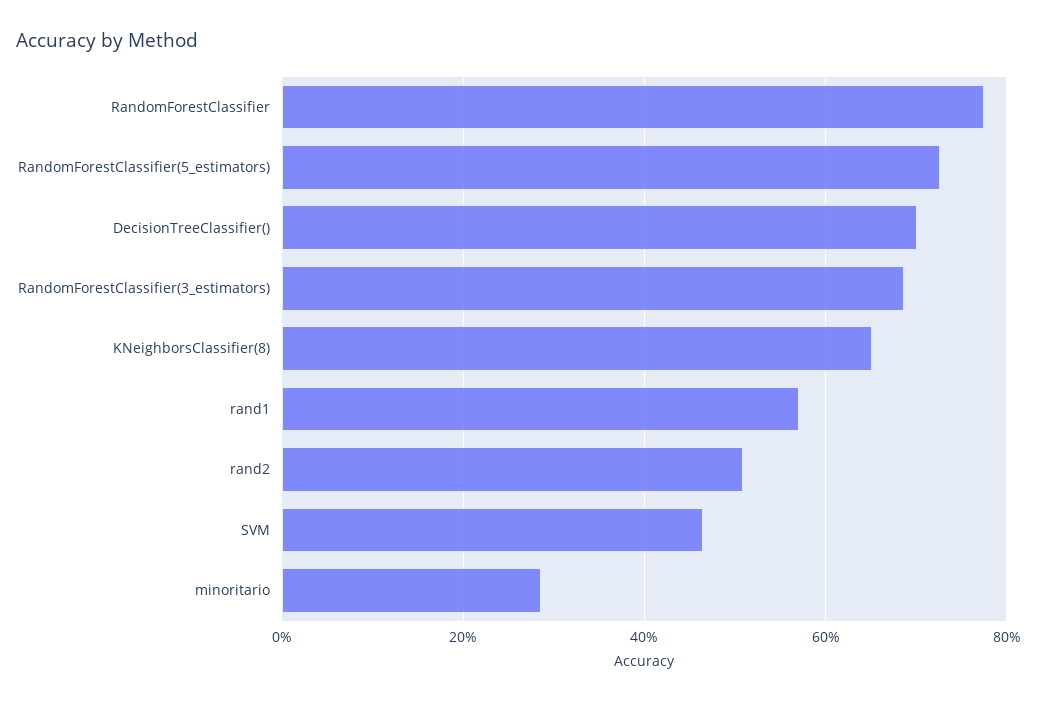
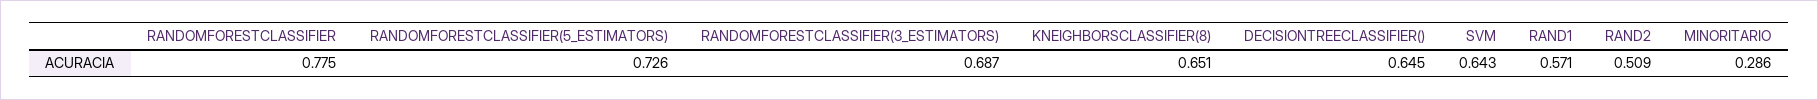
DecisionTreeClassifier(): 0.7 -> 0.645
SVM: 0.46 -> 0.643

